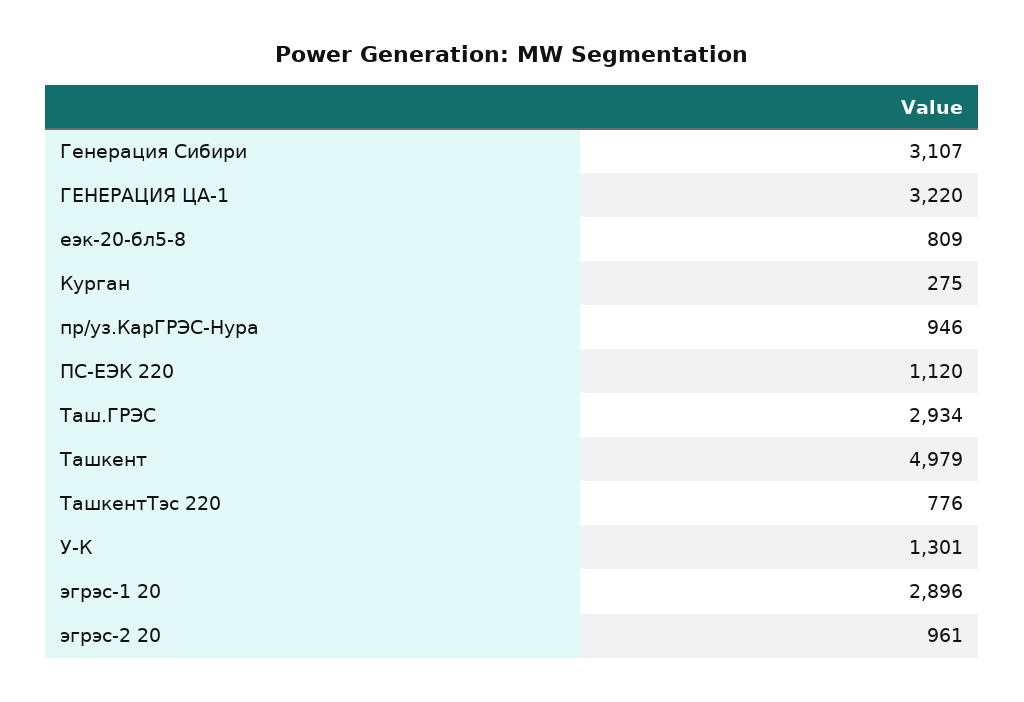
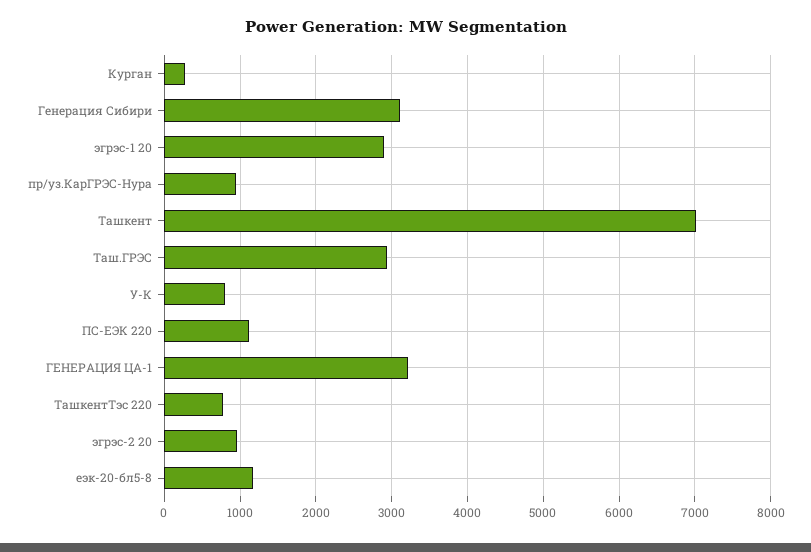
еэк-20-бл5-8: 809 -> 1200
Ташкент: 4979 -> 7000
У-К: 1301 -> 800

